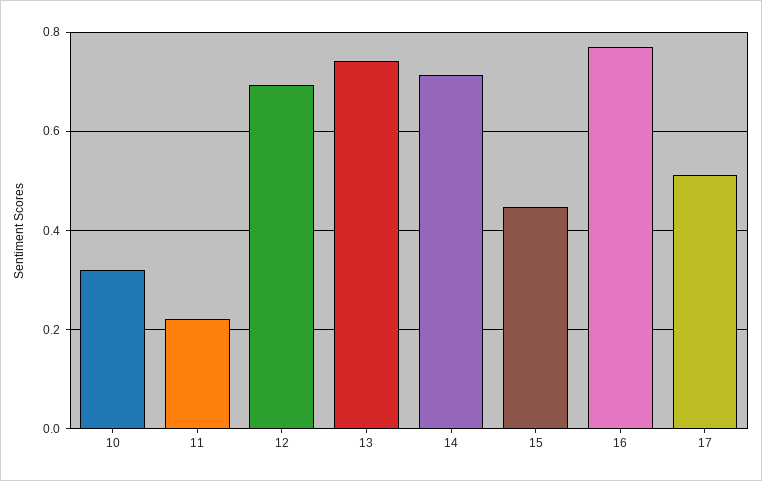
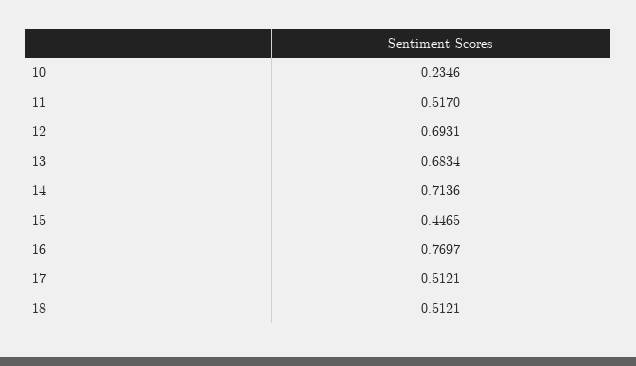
10: 0.32 -> 0.2346
11: 0.22 -> 0.517
13: 0.74 -> 0.6834
18: none -> 0.5121

